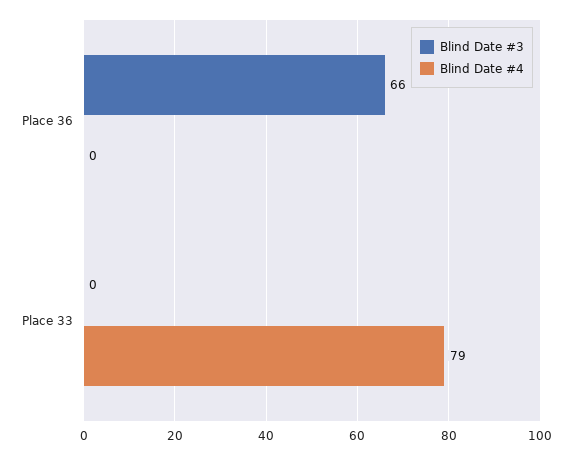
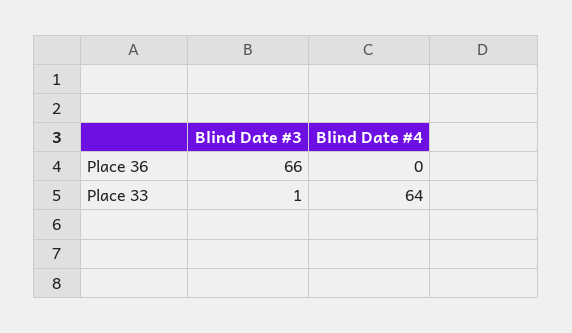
Blind Date #3, Place 33: 0 -> 1
Blind Date #4, Place 33: 79 -> 64

